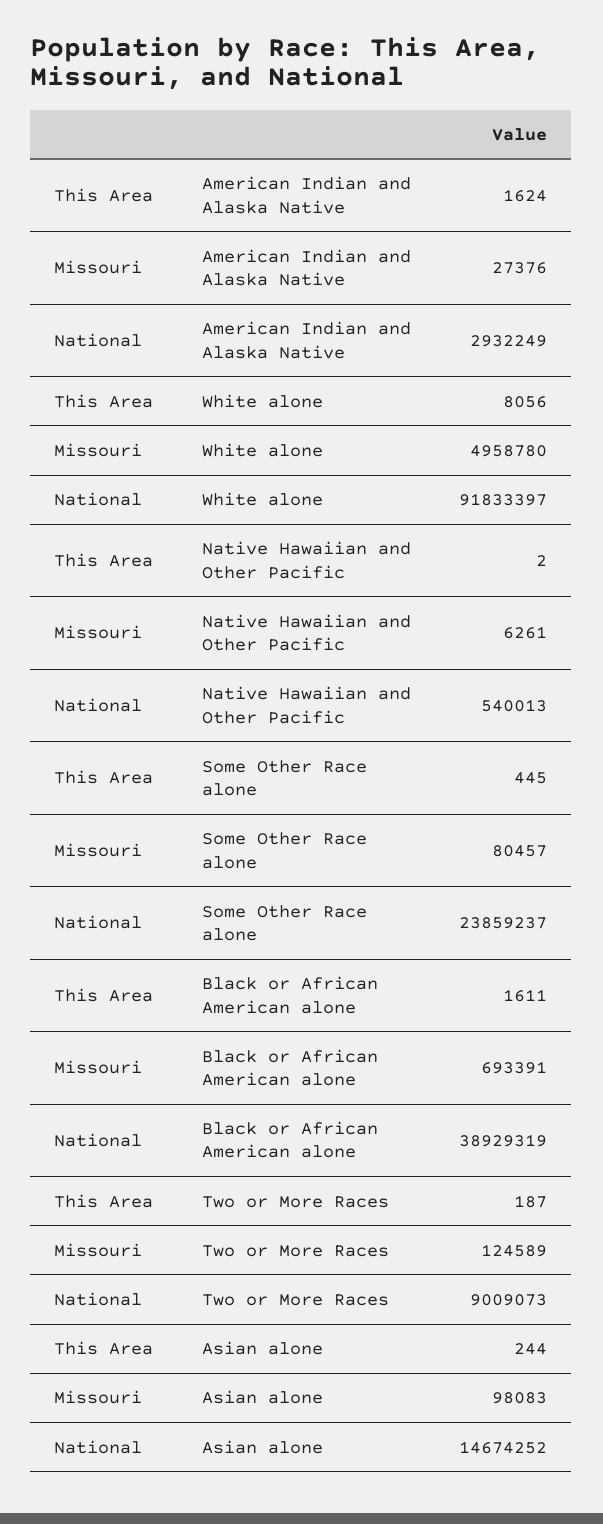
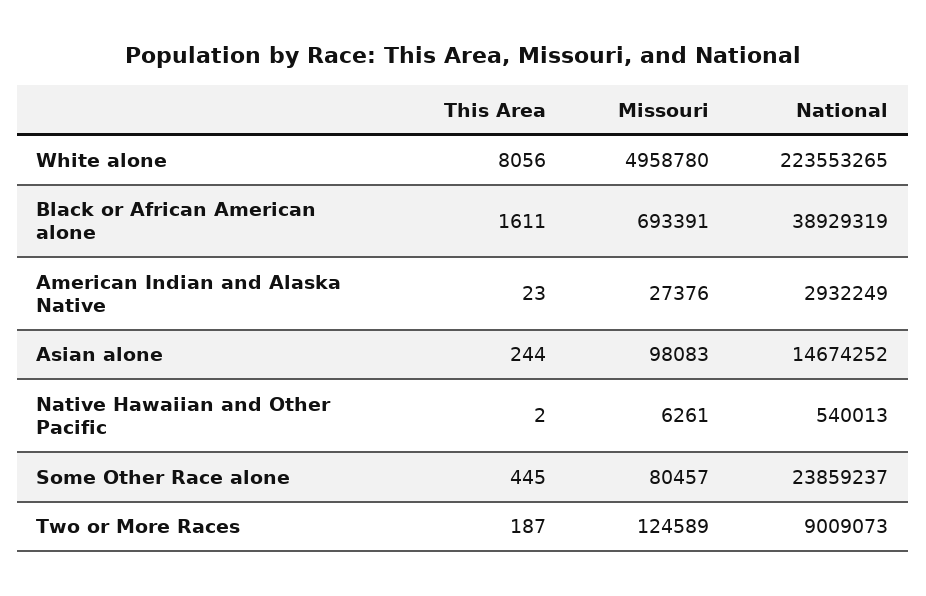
This Area, American Indian and Alaska Native: 1624 -> 23
National, White alone: 91833397 -> 223553265

